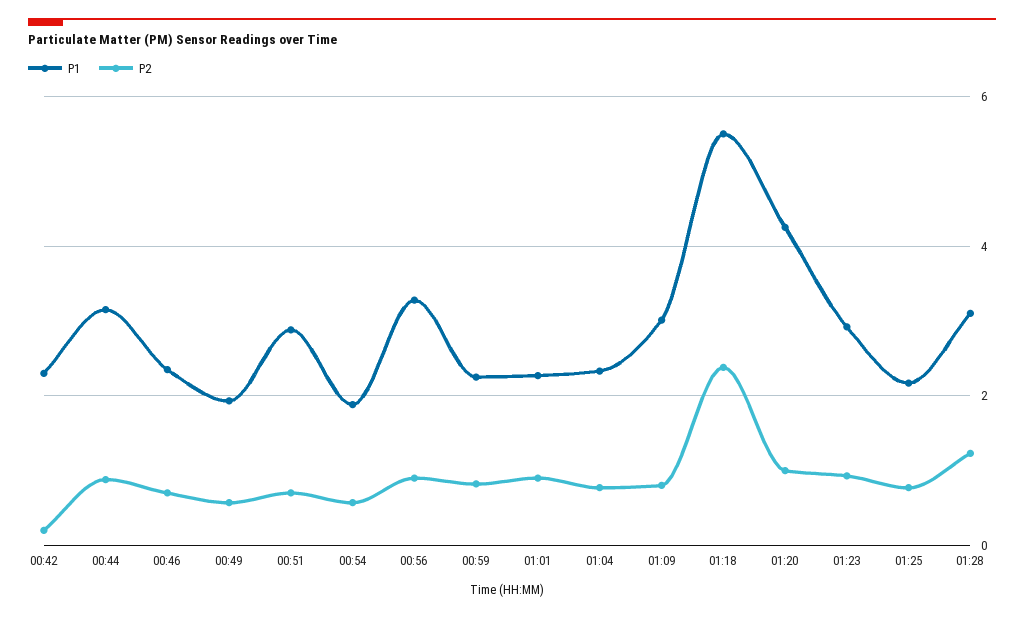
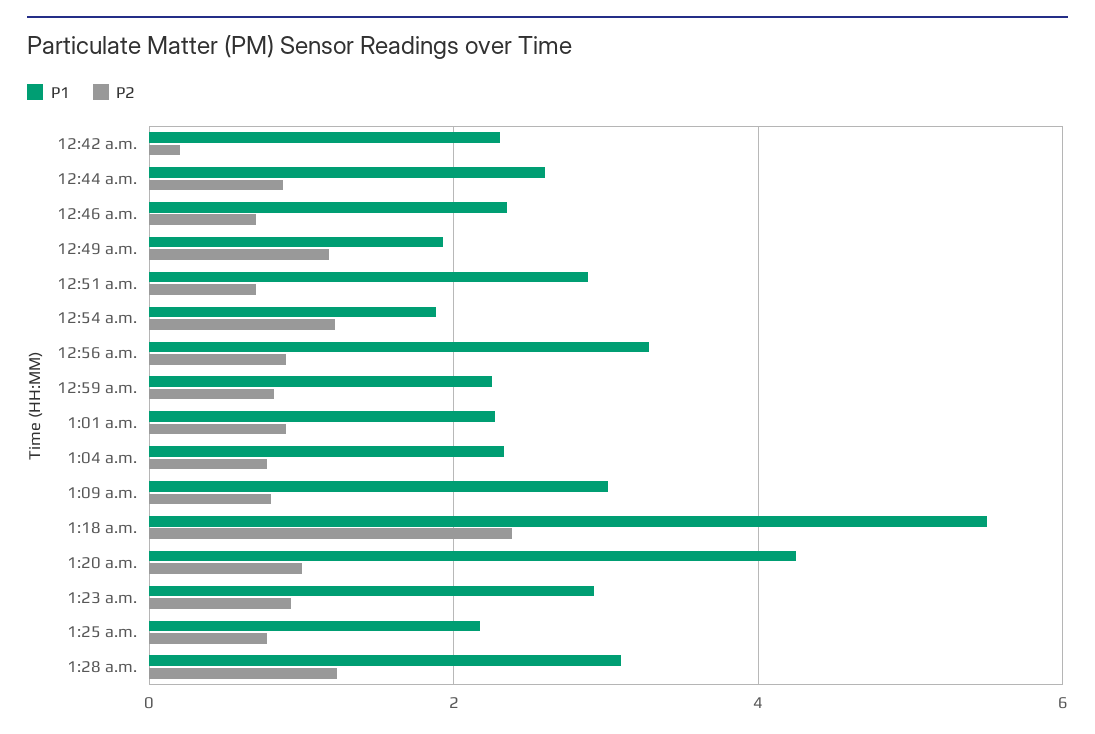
P1, 00:44: 3.2 -> 2.6
P2, 00:49: 0.6 -> 1.2
P2, 00:54: 0.6 -> 1.2

